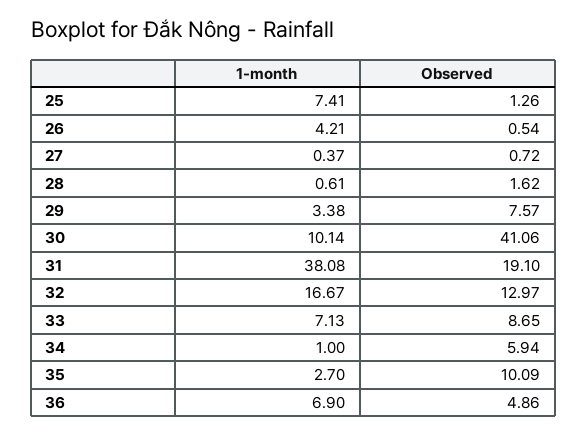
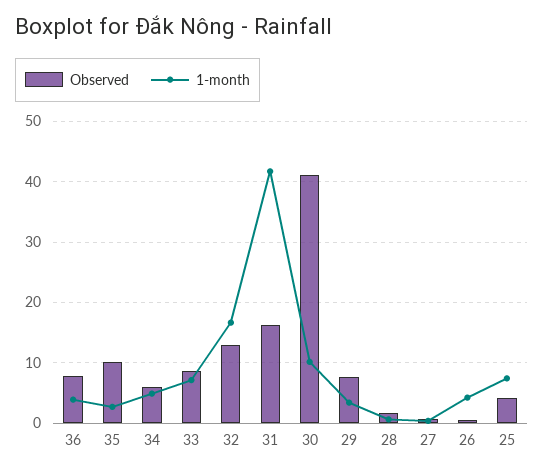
Observed, 25: 1.26 -> 4
1-month, 31: 38.08 -> 42
Observed, 31: 19.1 -> 16
1-month, 34: 1 -> 5
1-month, 36: 6.9 -> 4
Observed, 36: 4.86 -> 8

